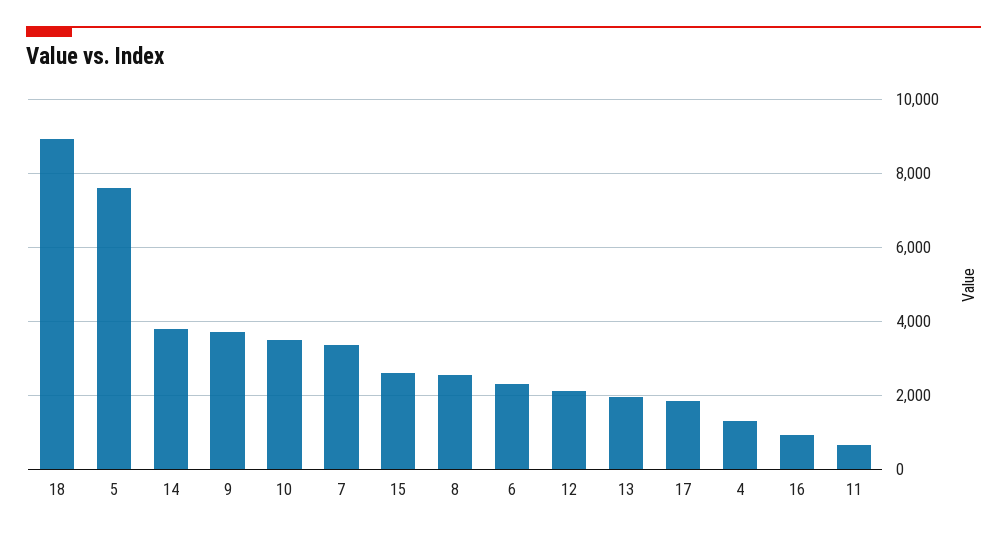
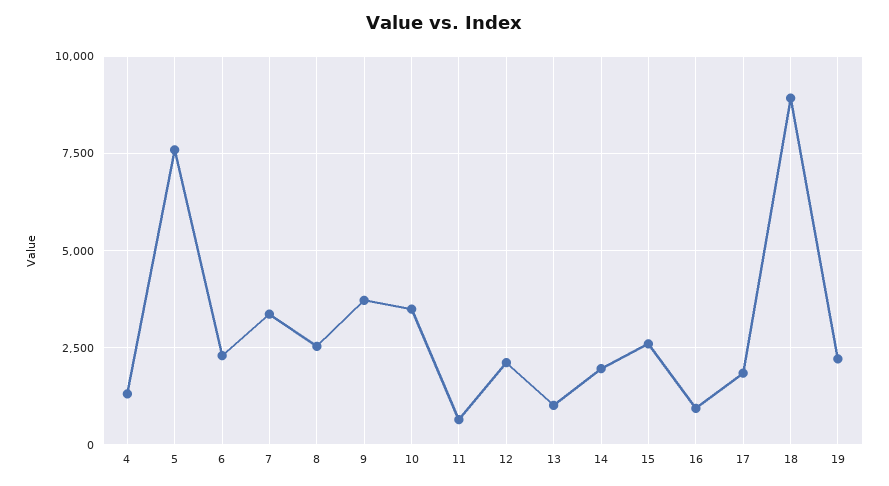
14: 3800 -> 2000
13: 2000 -> 1000
19: none -> 2250

